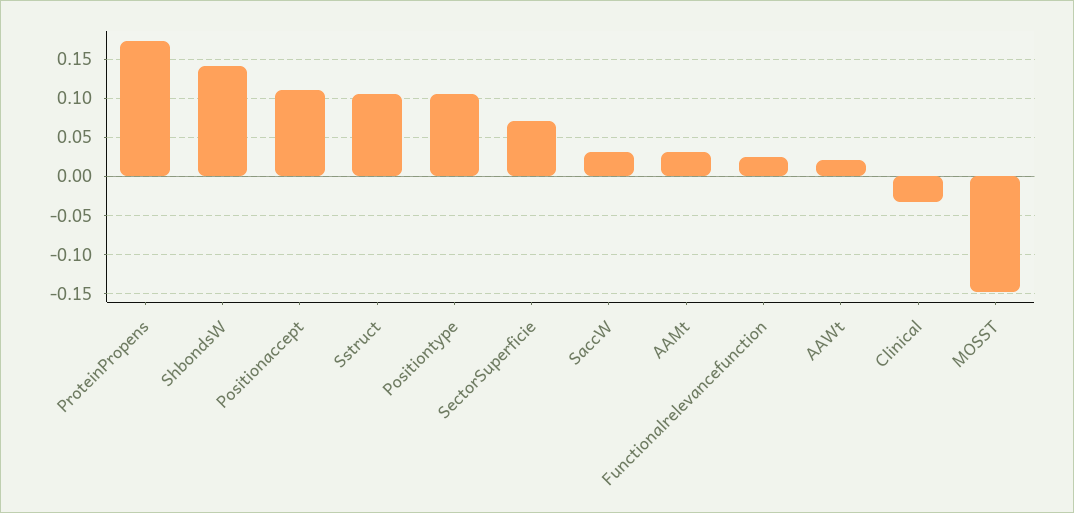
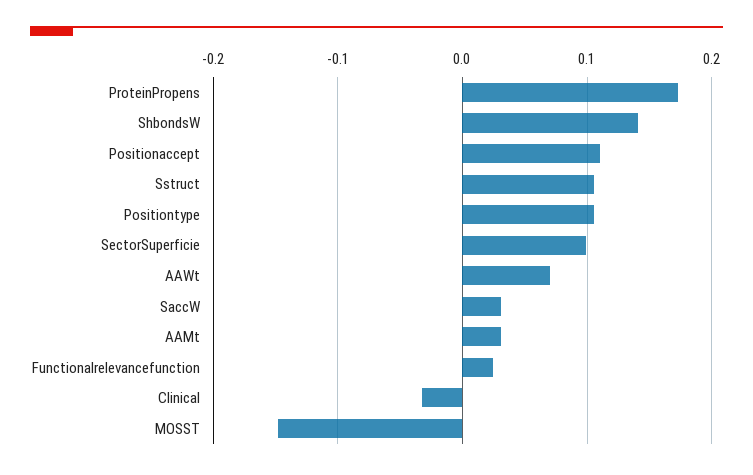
SectorSuperficie: 0.07 -> 0.1
AAWt: 0.02 -> 0.07

